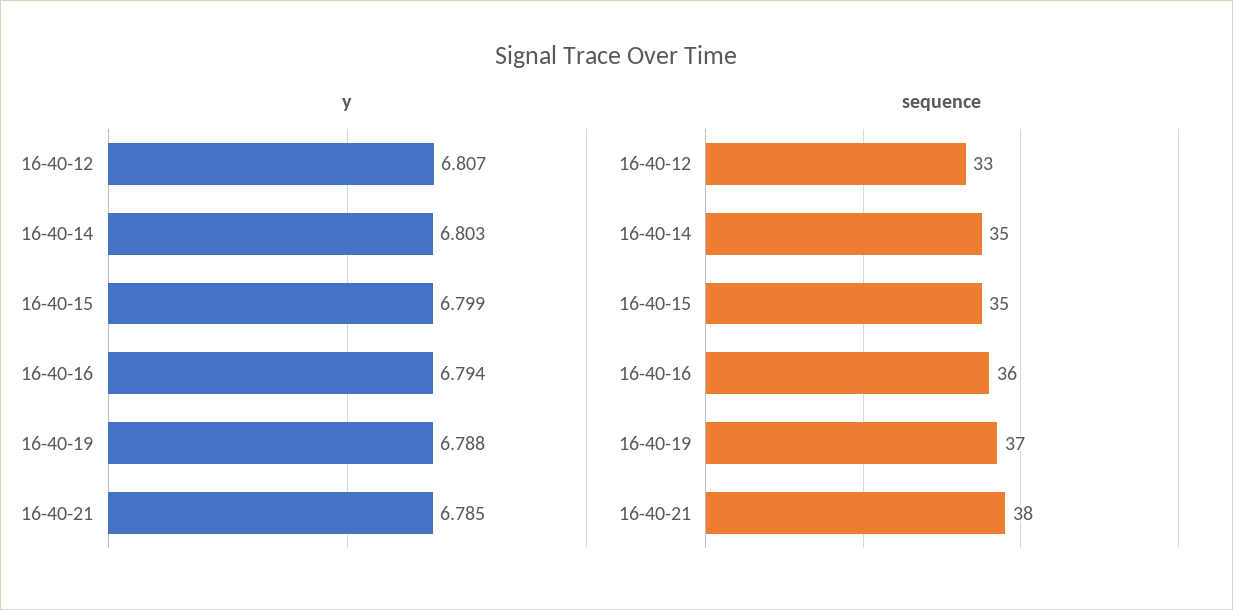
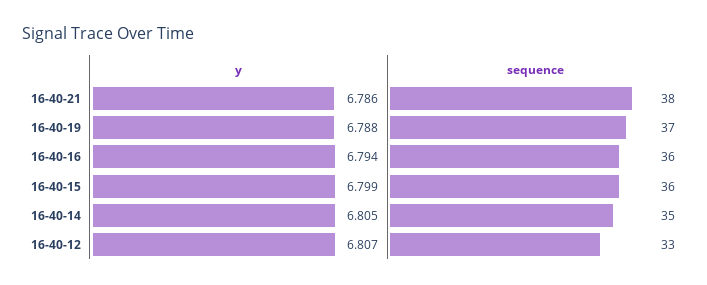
y, 16-40-14: 6.803 -> 6.805
y, 16-40-21: 6.785 -> 6.786
sequence, 16-40-15: 35 -> 36

